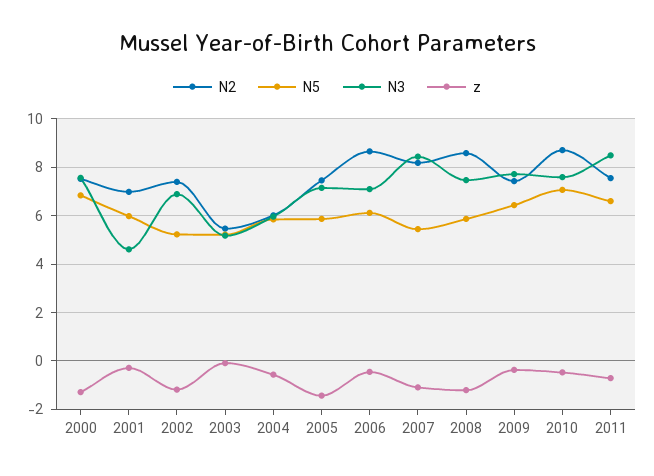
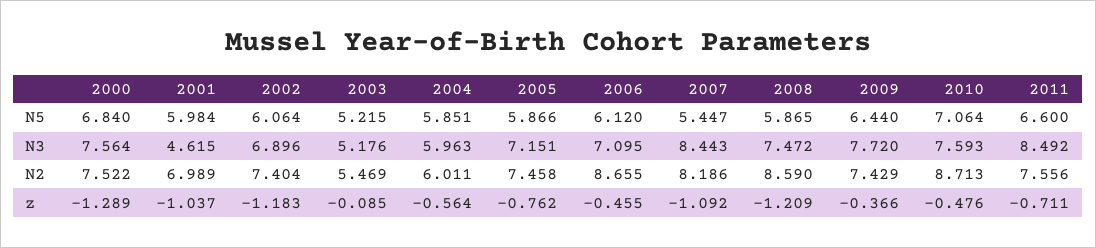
z, 2001: -0.25 -> -1.037
N5, 2002: 5.25 -> 6.064
z, 2005: -1.5 -> -0.762

